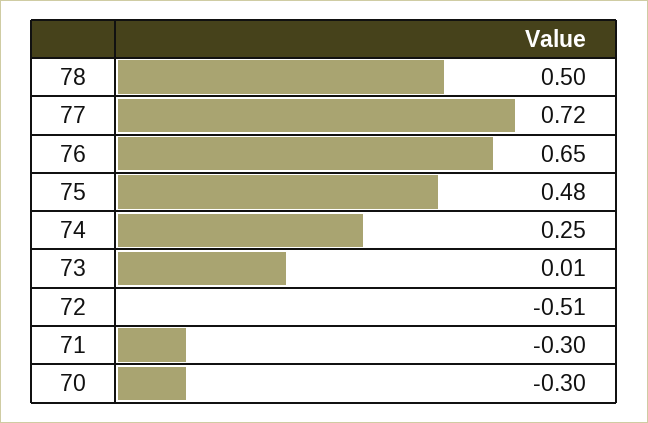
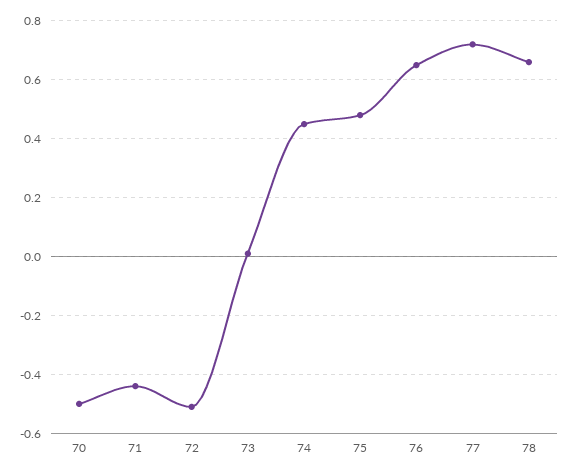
78: 0.5 -> 0.65
74: 0.25 -> 0.45
71: -0.3 -> -0.45
70: -0.3 -> -0.5

